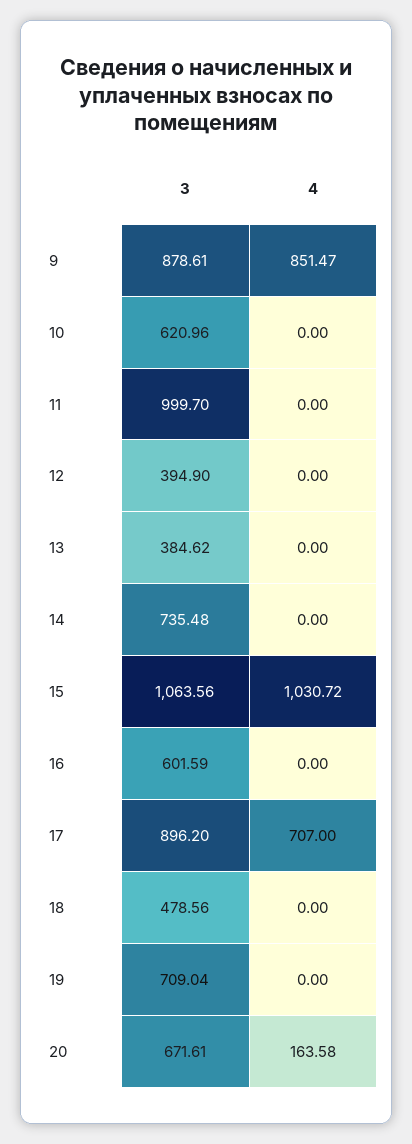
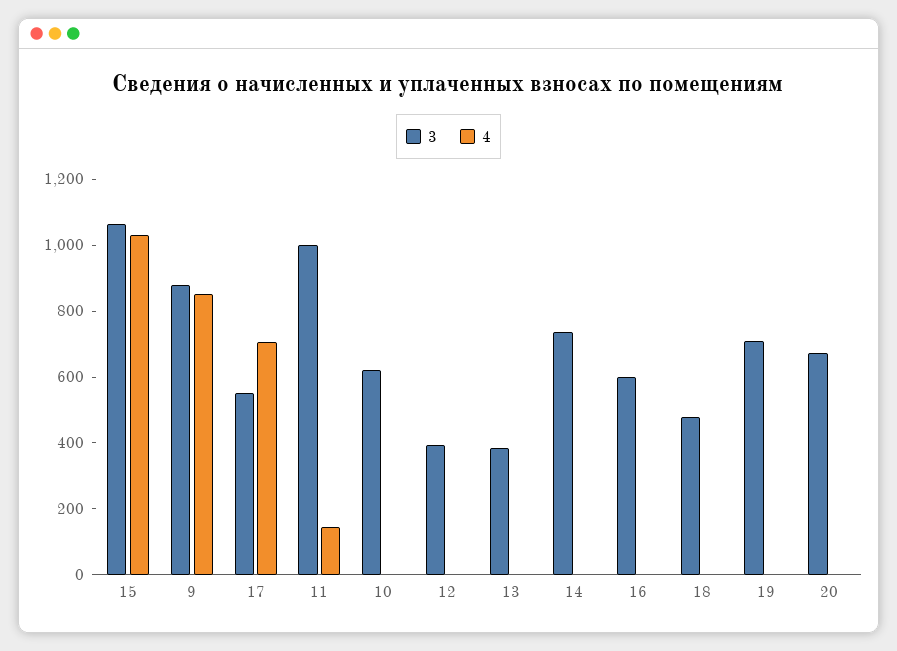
4, 11: 0 -> 150
3, 17: 896.2 -> 550
4, 20: 163.58 -> 0

